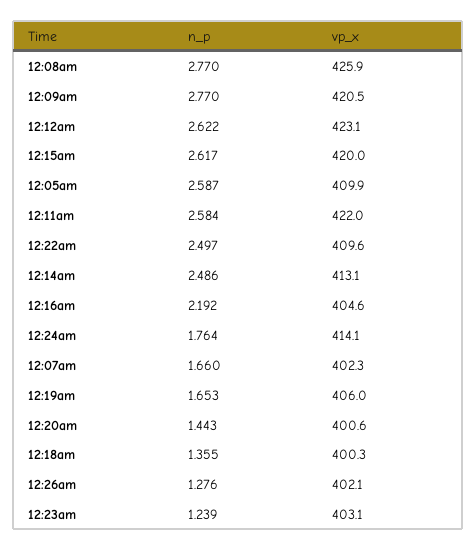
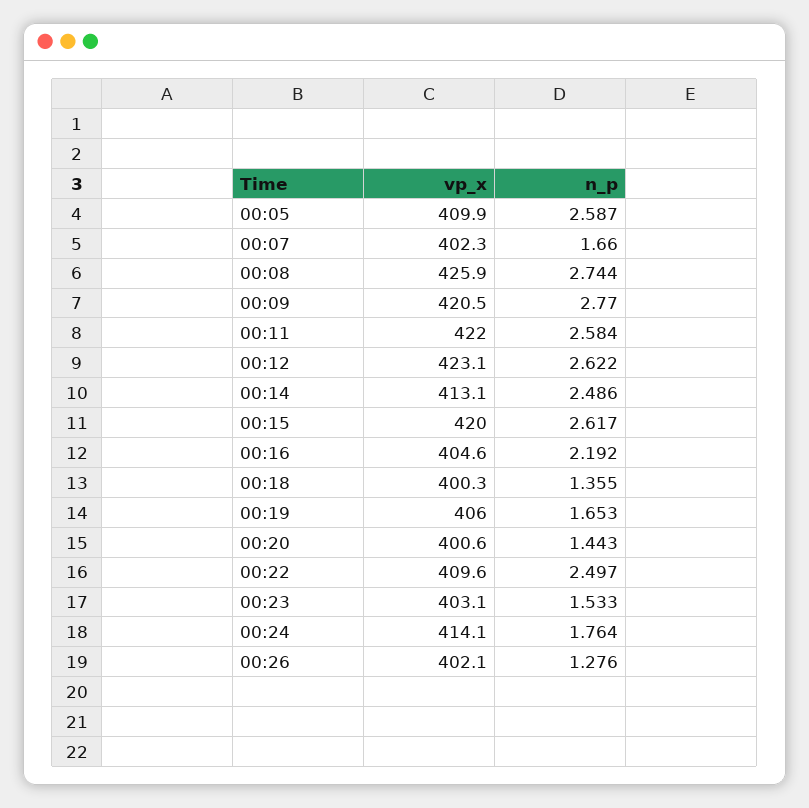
n_p, 12:08am: 2.77 -> 2.744
n_p, 12:23am: 1.239 -> 1.533

